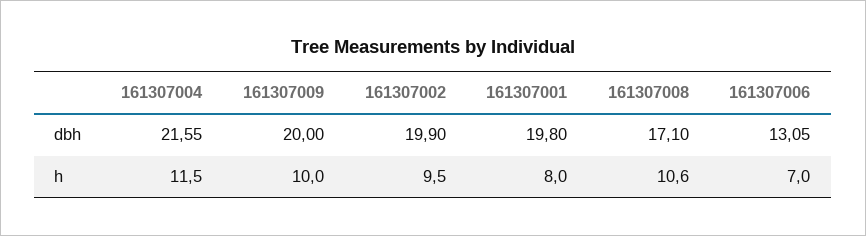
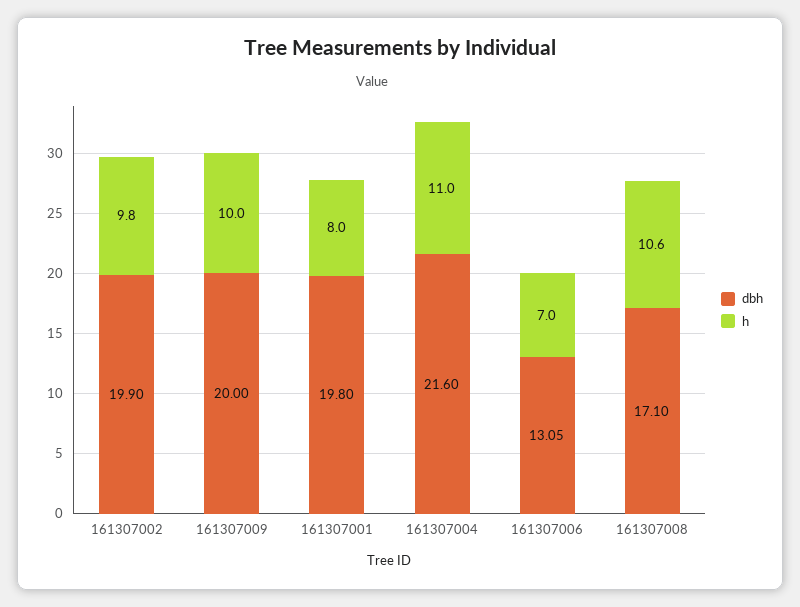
dbh, 161307004: 21.55 -> 21.6
h, 161307004: 11.5 -> 11
h, 161307002: 9.5 -> 9.8

